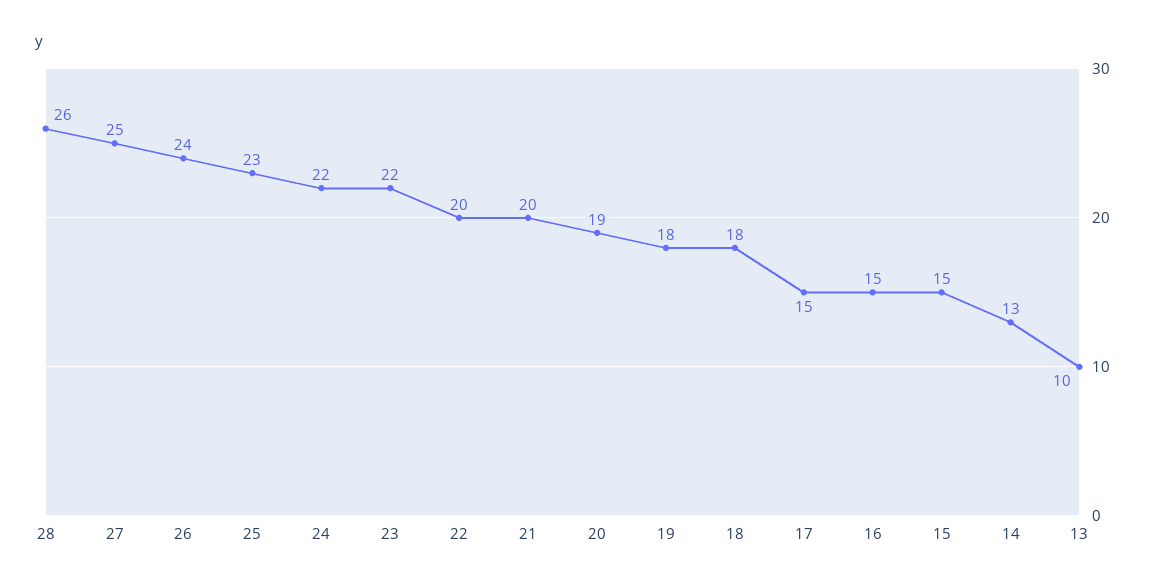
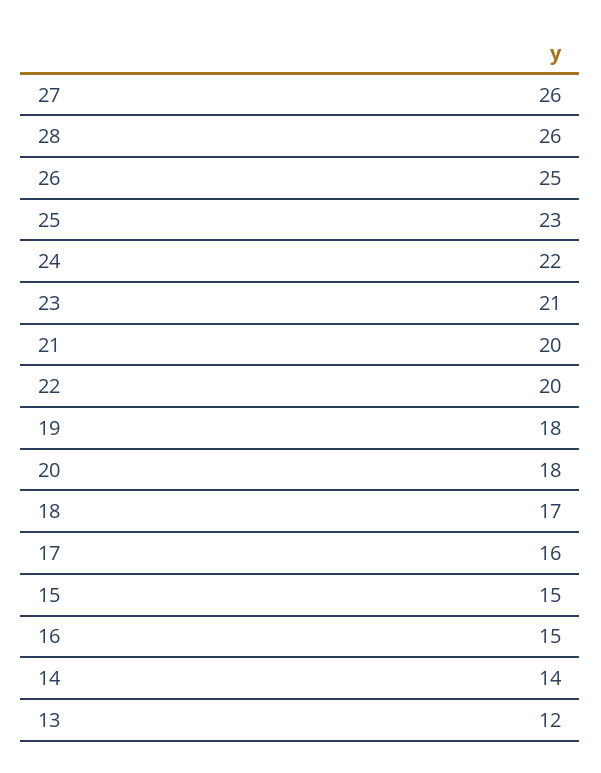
27: 25 -> 26
26: 24 -> 25
23: 22 -> 21
20: 19 -> 18
18: 18 -> 17
17: 15 -> 16
14: 13 -> 14
13: 10 -> 12

